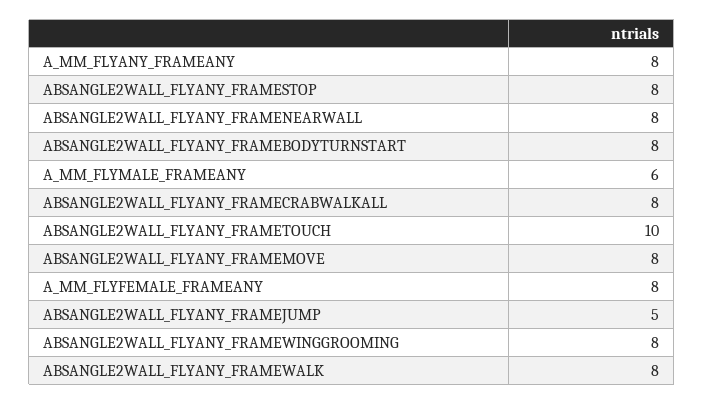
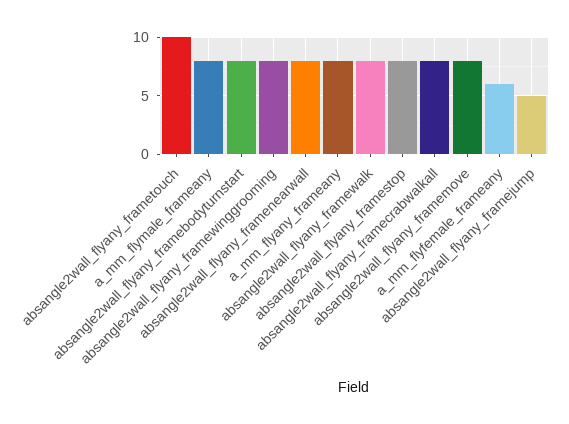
A_MM_FLYMALE_FRAMEANY: 6 -> 8
A_MM_FLYFEMALE_FRAMEANY: 8 -> 6

